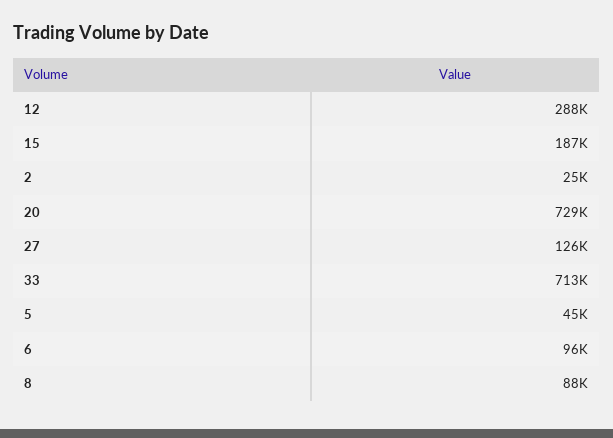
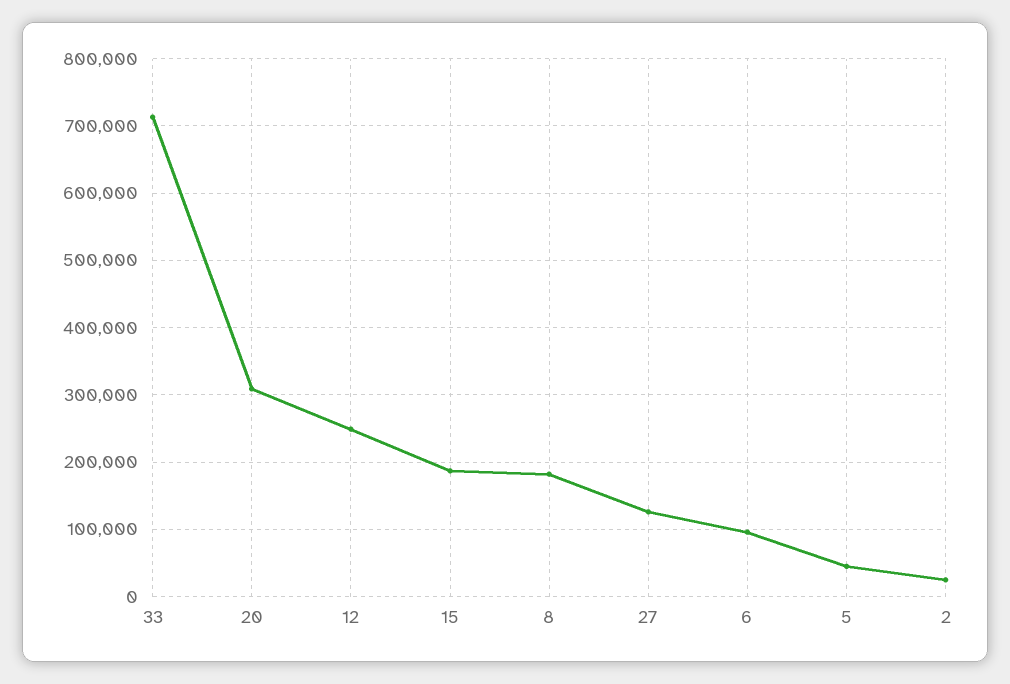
12: 288000 -> 250000
20: 729000 -> 310000
8: 88000 -> 180000

